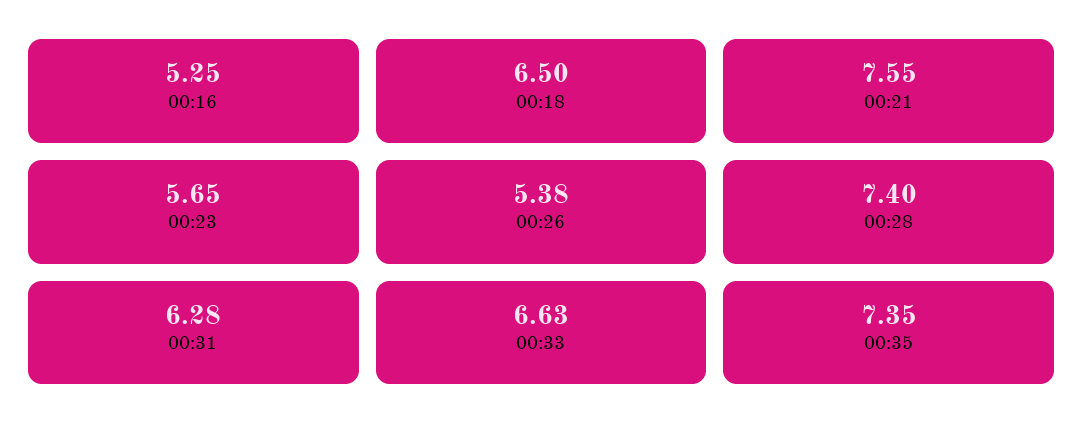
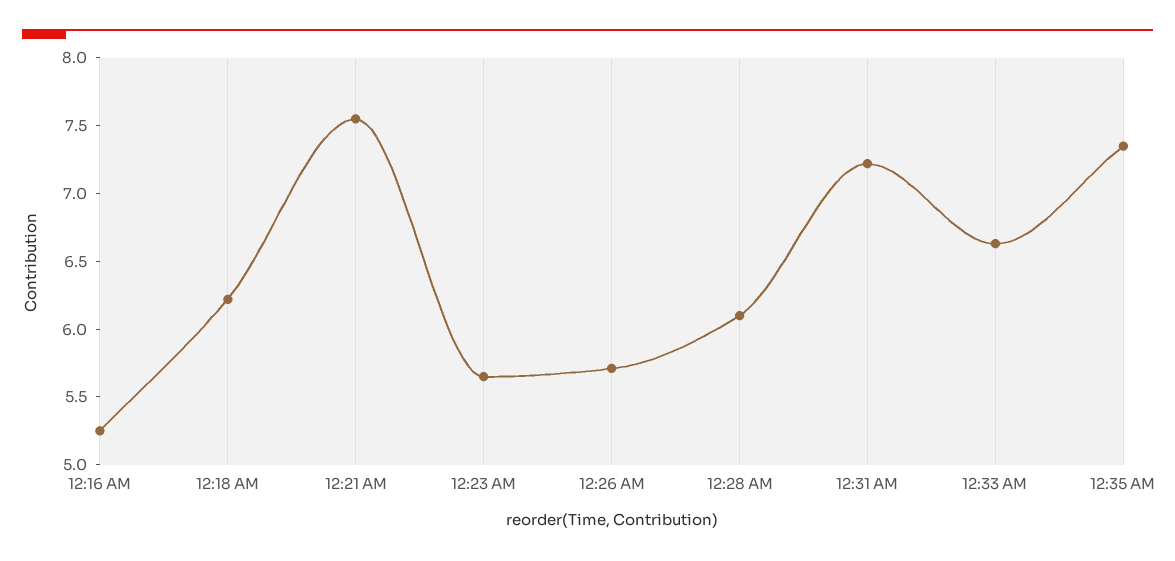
00:18: 6.5 -> 6.2
00:26: 5.38 -> 5.7
00:28: 7.4 -> 6.1
00:31: 6.28 -> 7.2

